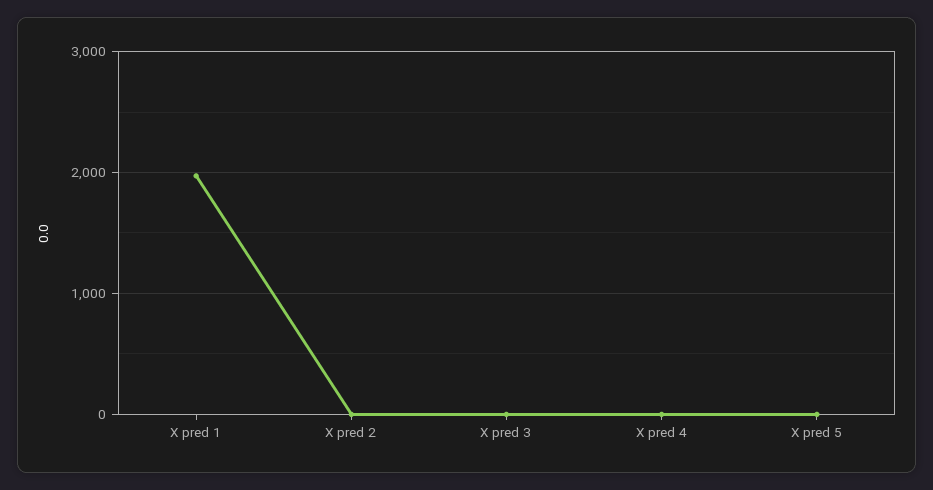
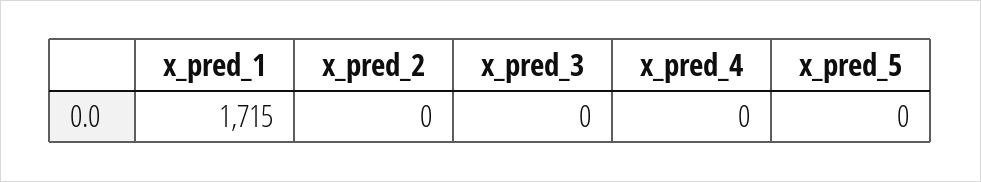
X pred 1: 2000 -> 1715

